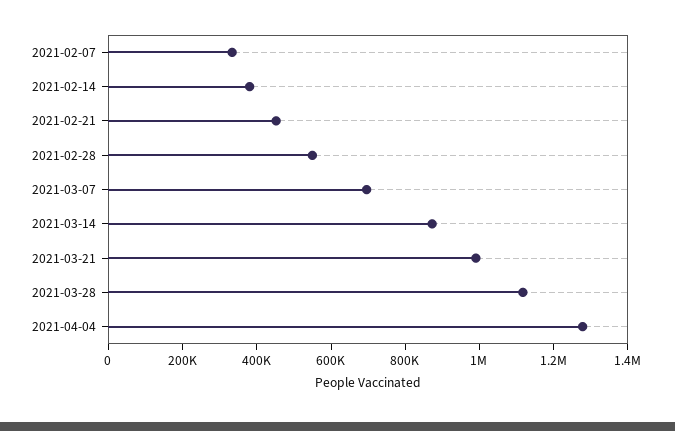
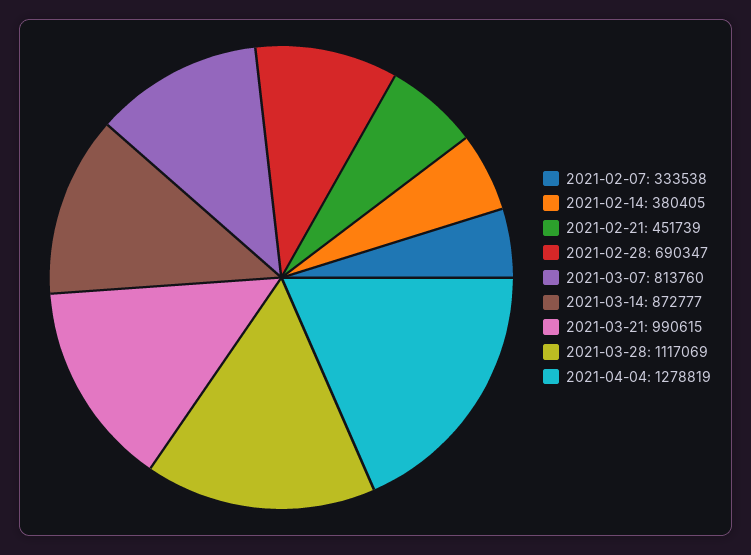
2021-02-28: 550000 -> 690347
2021-03-07: 700000 -> 813760

